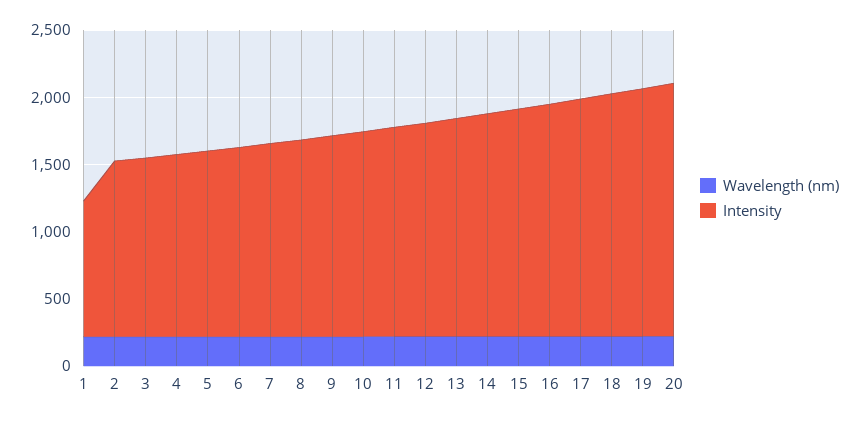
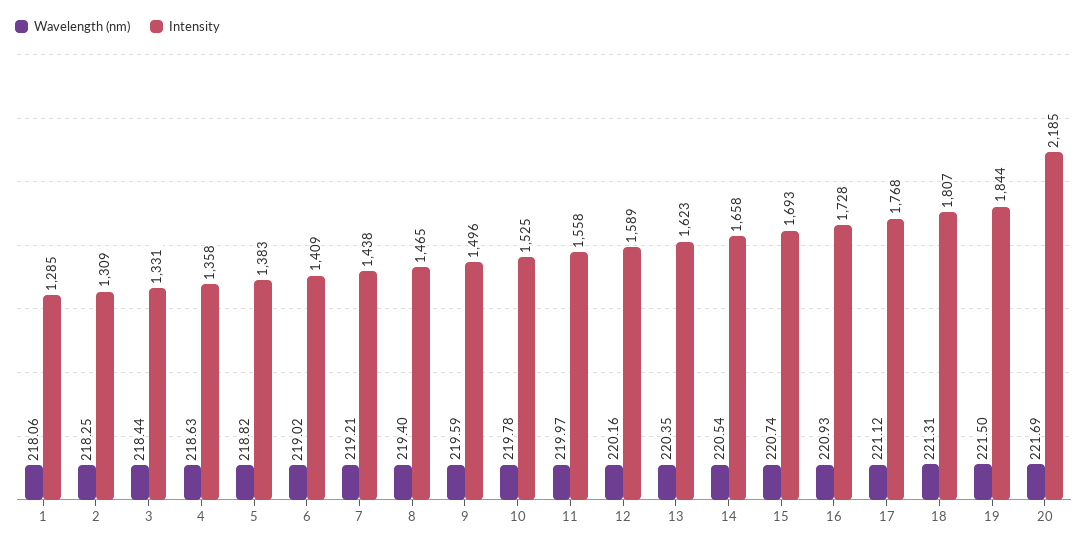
Intensity, 1: 1000 -> 1285
Intensity, 20: 1900 -> 2185

